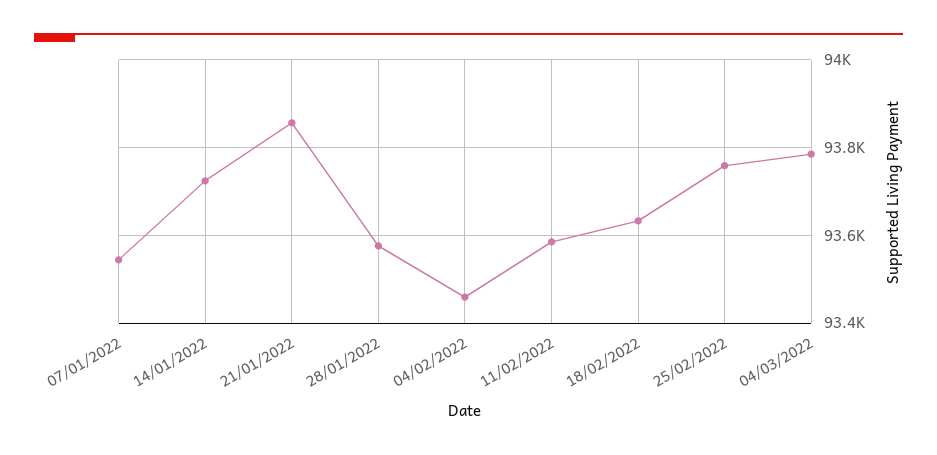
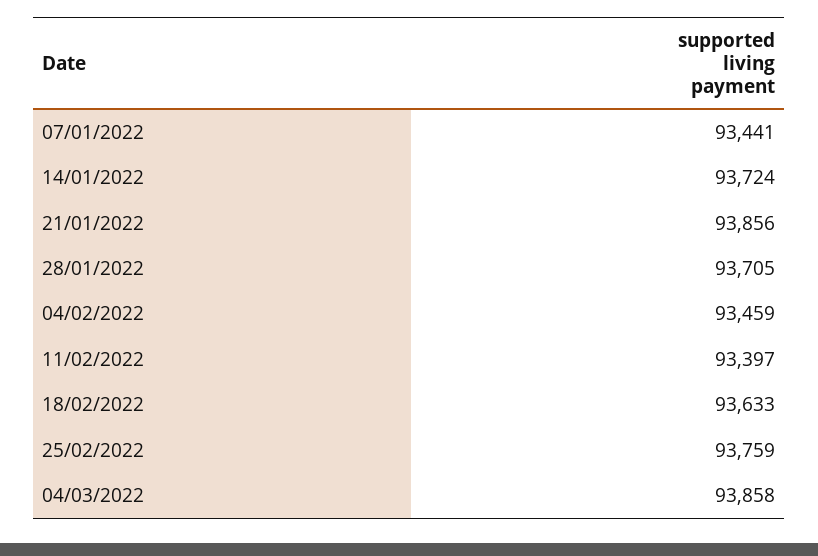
07/01/2022: 93540 -> 93441
28/01/2022: 93580 -> 93705
11/02/2022: 93580 -> 93397
04/03/2022: 93780 -> 93858

